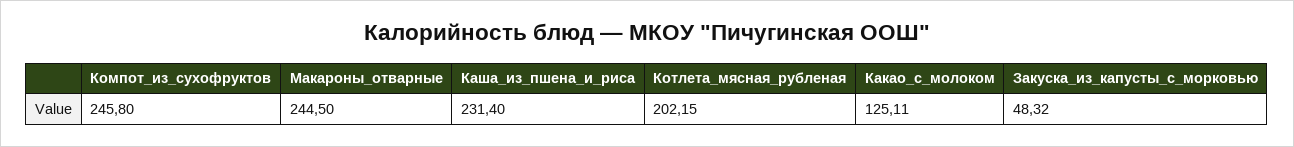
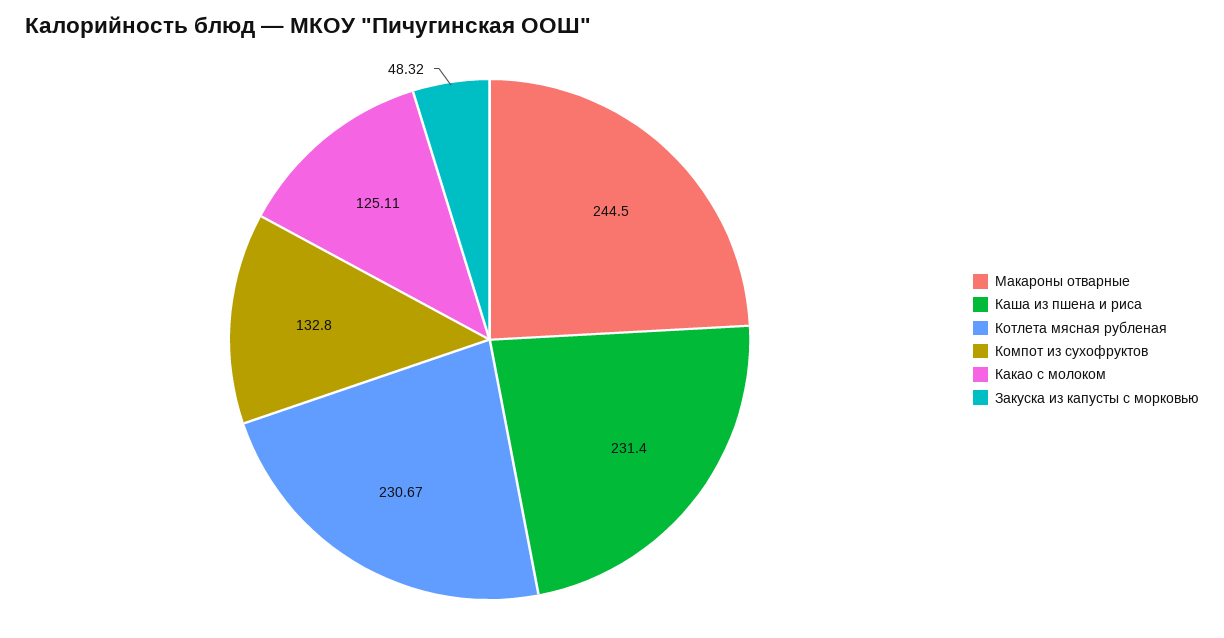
Компот_из_сухофруктов: 245.8 -> 132.8
Котлета_мясная_рубленая: 202.15 -> 230.67

